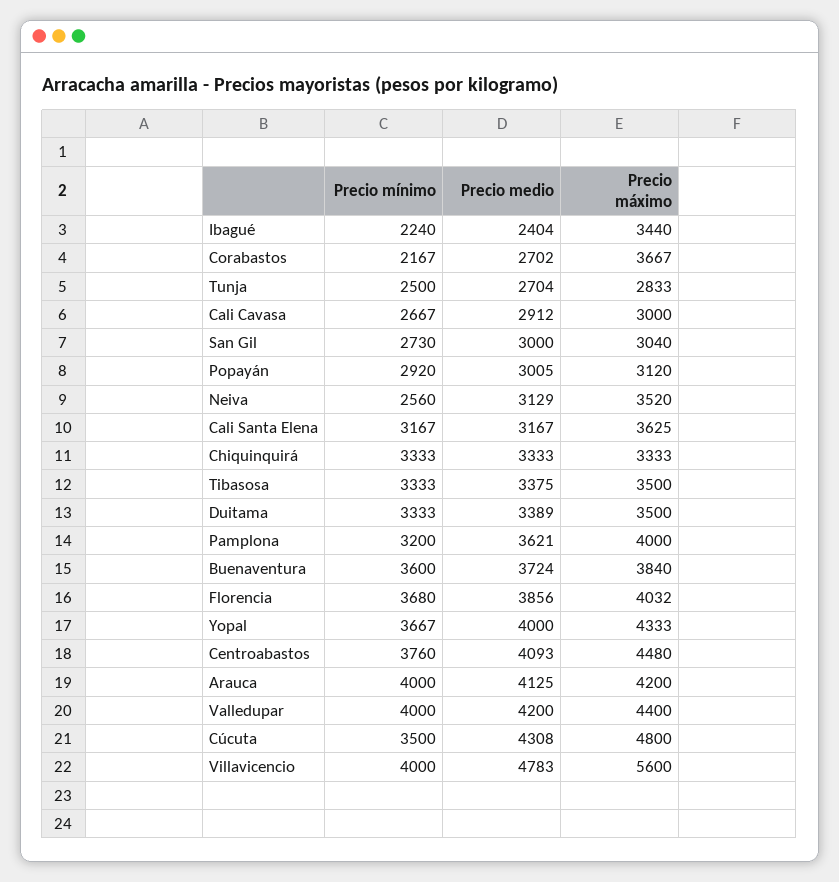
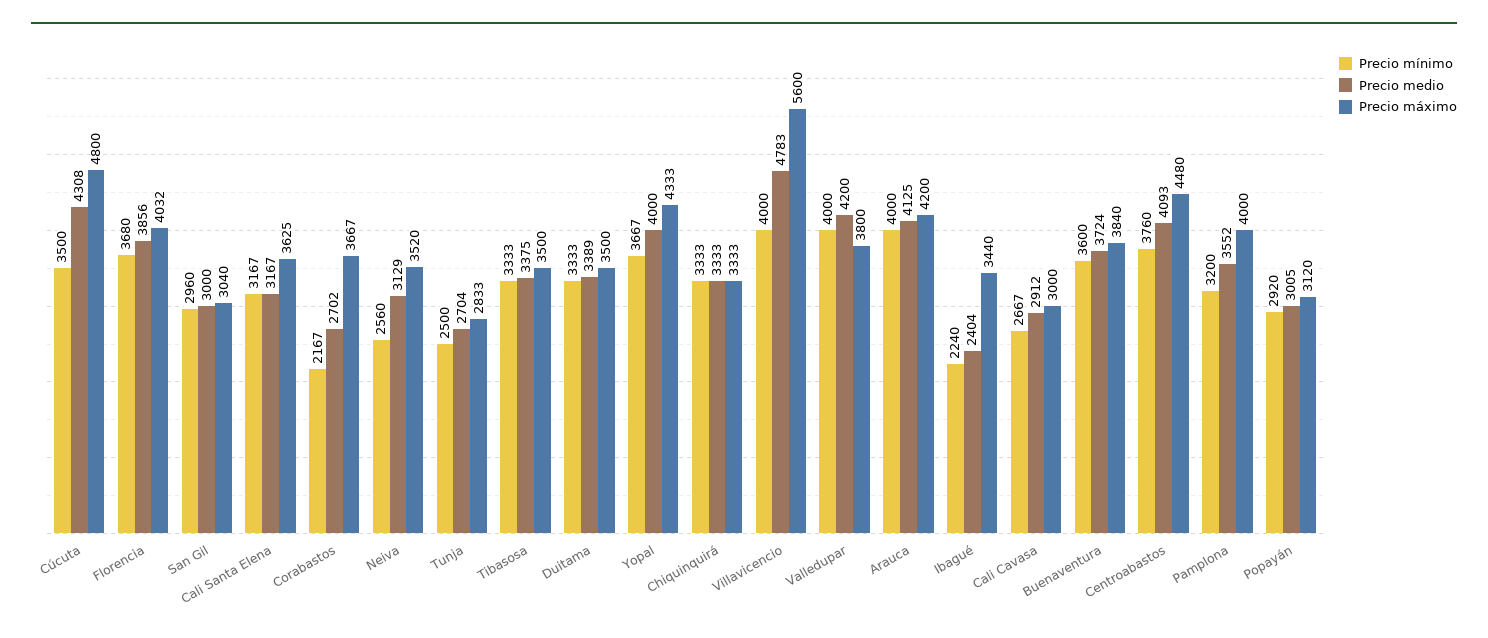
Precio mínimo, San Gil: 2730 -> 2960
Precio medio, Pamplona: 3621 -> 3552
Precio máximo, Valledupar: 4400 -> 3800

